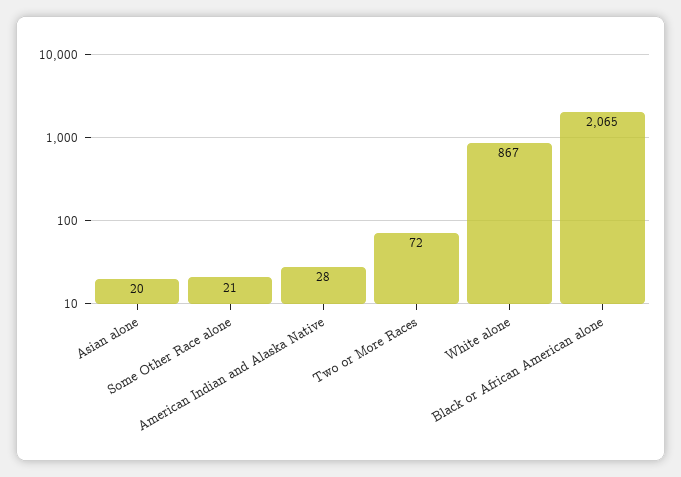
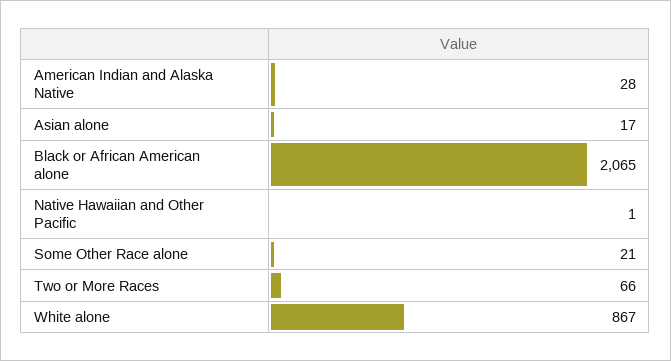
Asian alone: 20 -> 17
Two or More Races: 72 -> 66
Native Hawaiian and Other Pacific: none -> 1

